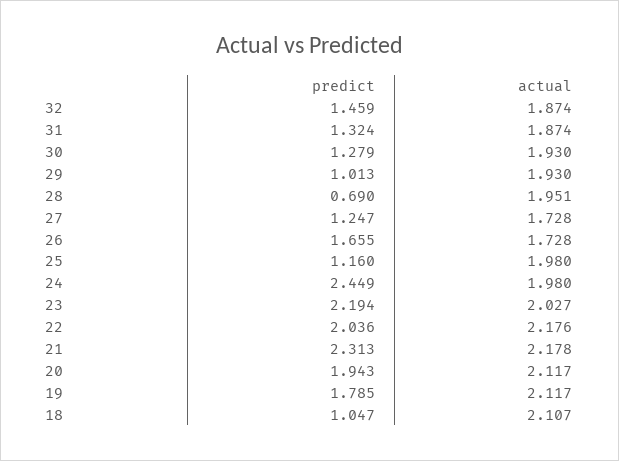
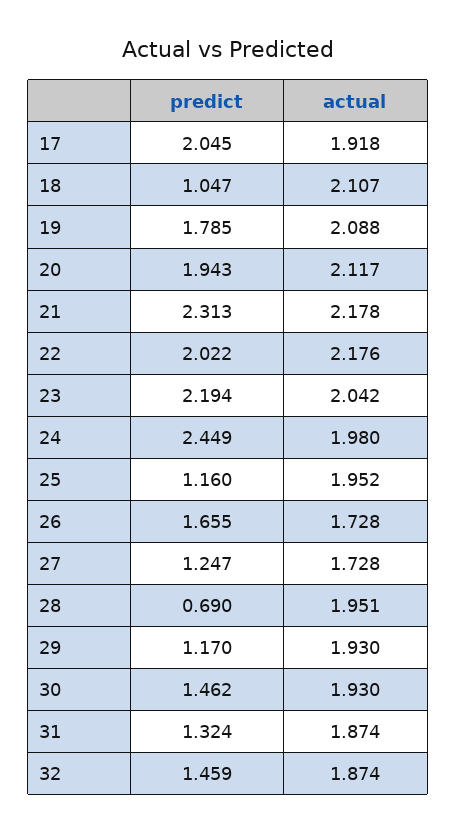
predict, 30: 1.279 -> 1.462
predict, 29: 1.013 -> 1.17
actual, 25: 1.98 -> 1.952
actual, 23: 2.027 -> 2.042
predict, 22: 2.036 -> 2.022
actual, 19: 2.117 -> 2.088
predict, 17: none -> 2.045
actual, 17: none -> 1.918

